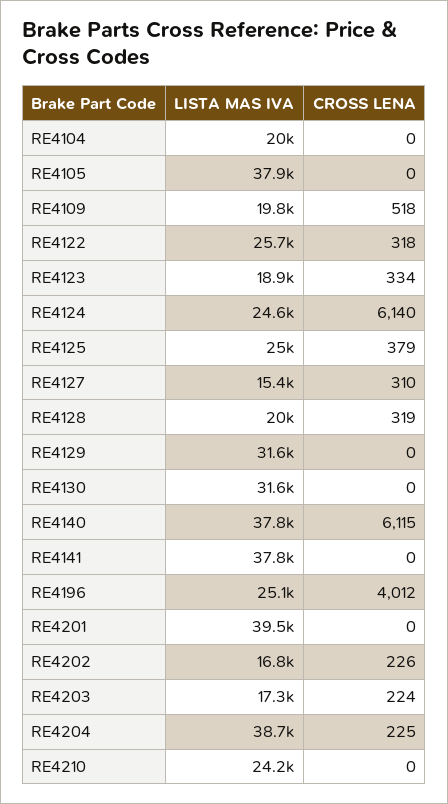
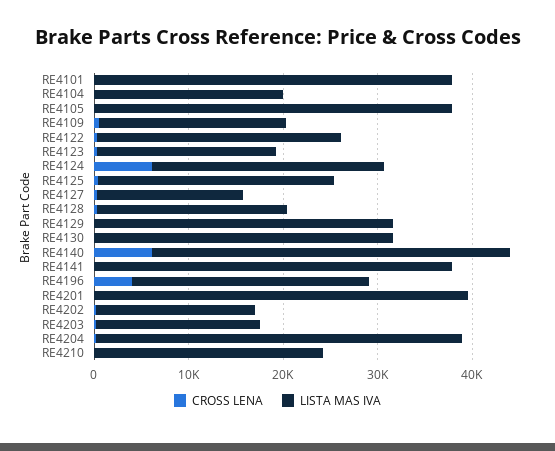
CROSS LENA, RE4101: none -> 0
LISTA MAS IVA, RE4101: none -> 38000

